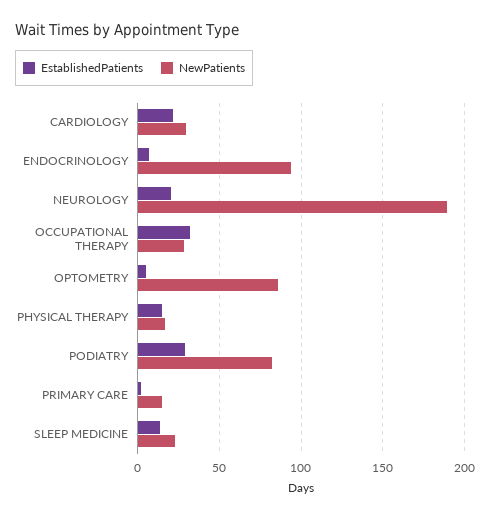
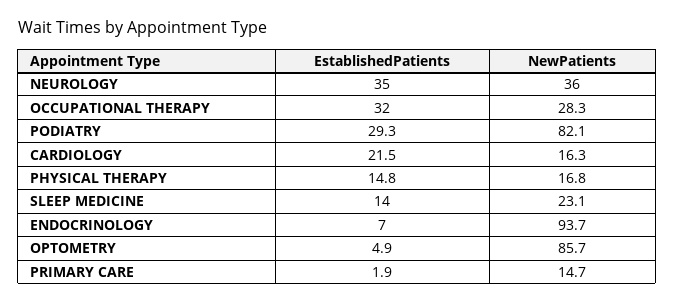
NewPatients, CARDIOLOGY: 30 -> 16.3
EstablishedPatients, NEUROLOGY: 20 -> 35
NewPatients, NEUROLOGY: 190 -> 36

